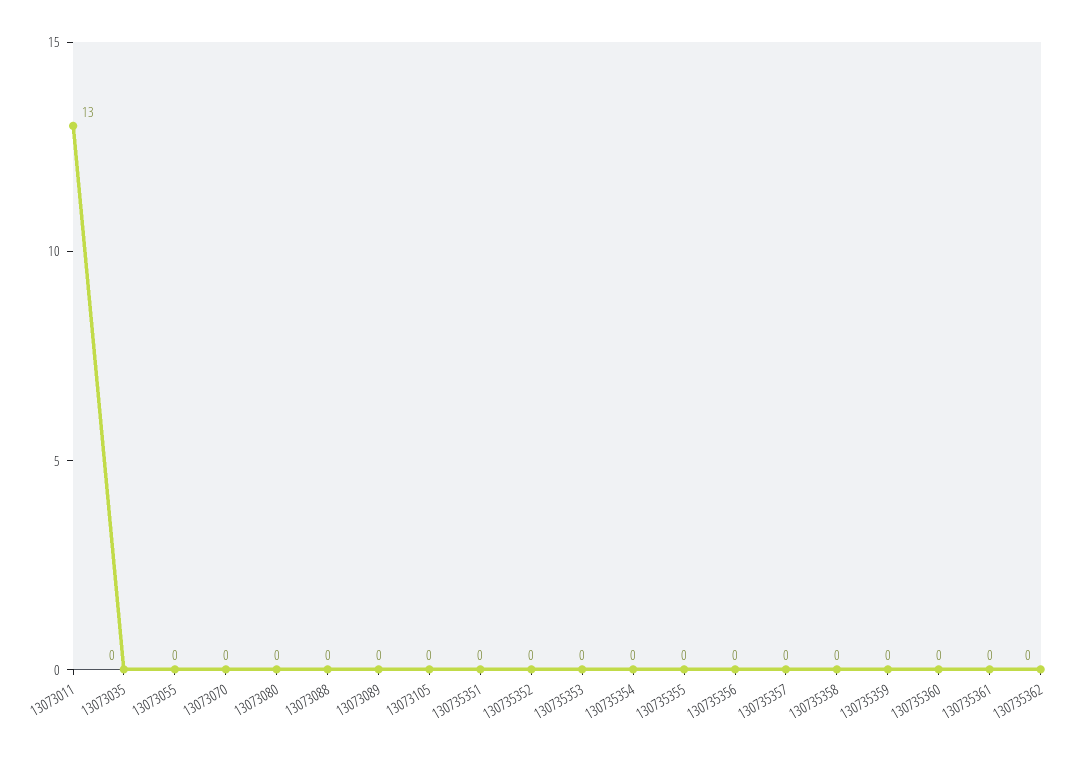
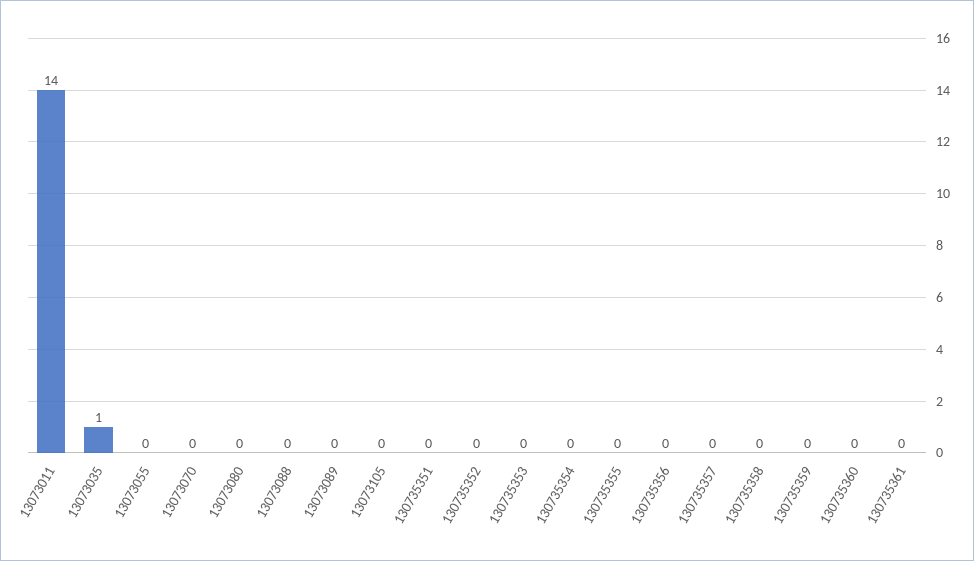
13073011: 13 -> 14
13073035: 0 -> 1
130735362: 0 -> none

